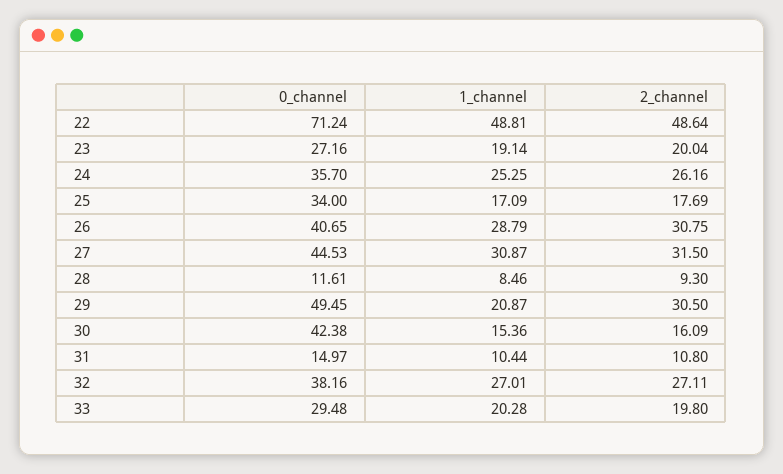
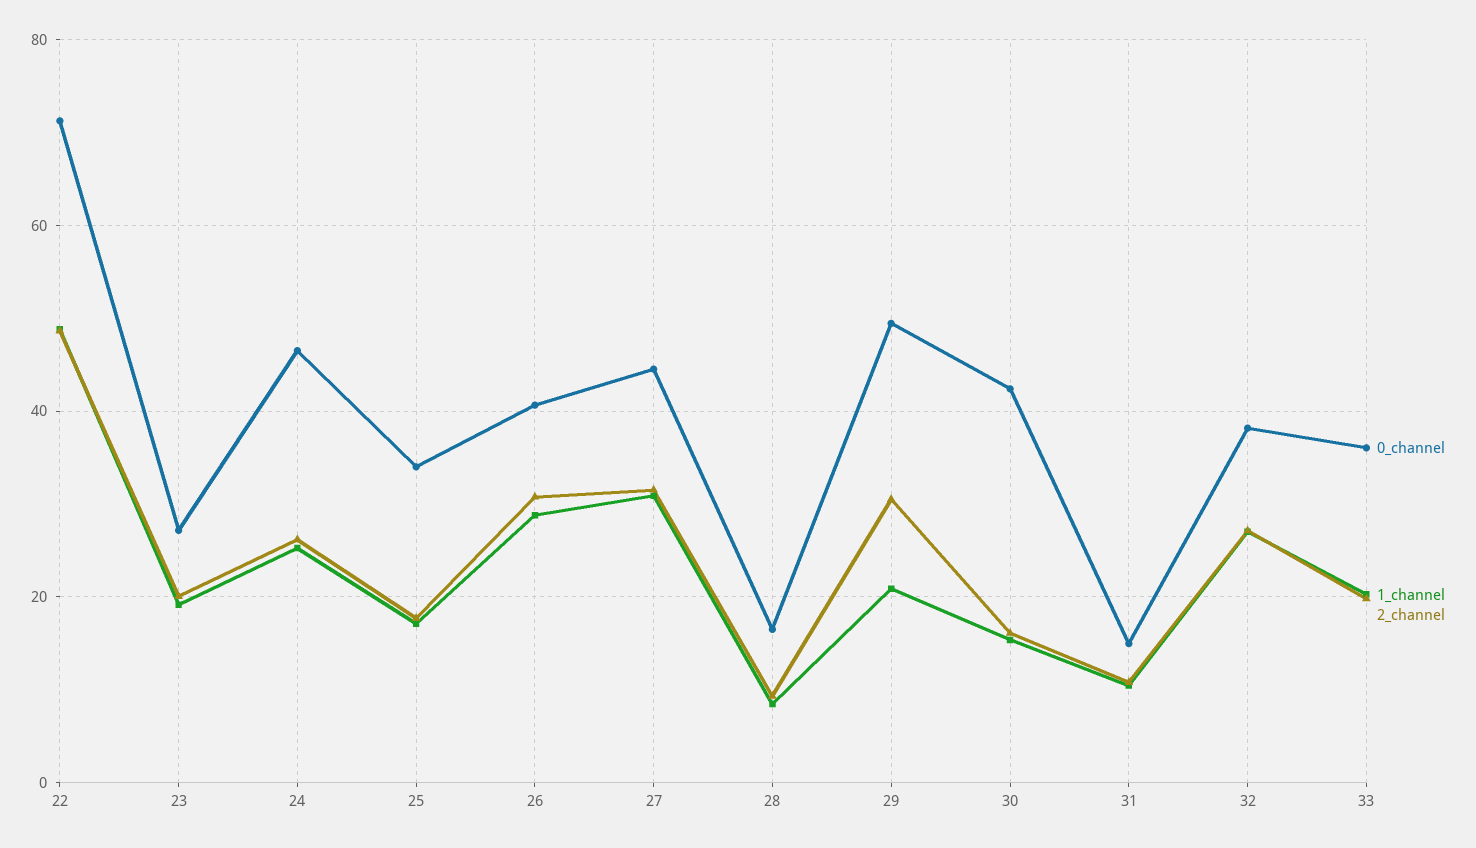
0_channel, 24: 35.7 -> 46
0_channel, 28: 11.61 -> 16
0_channel, 33: 29.48 -> 36

